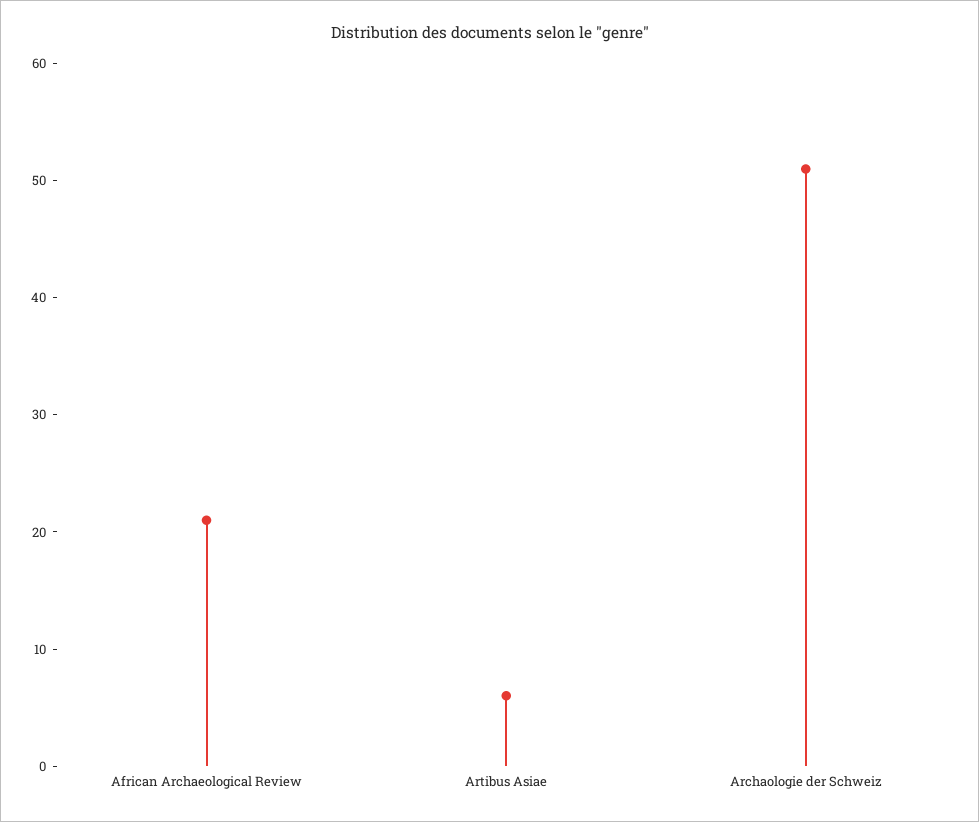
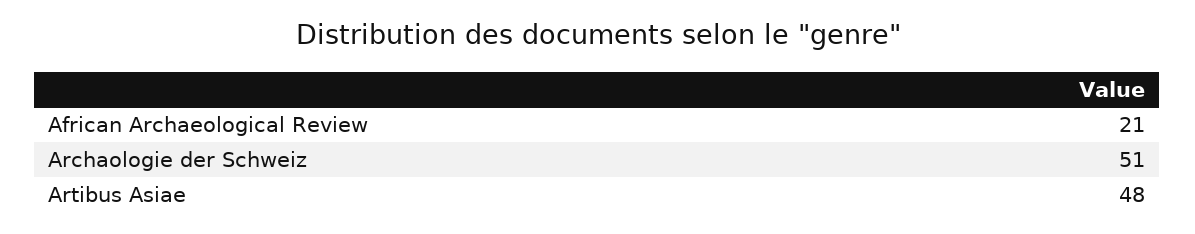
Artibus Asiae: 6 -> 48

